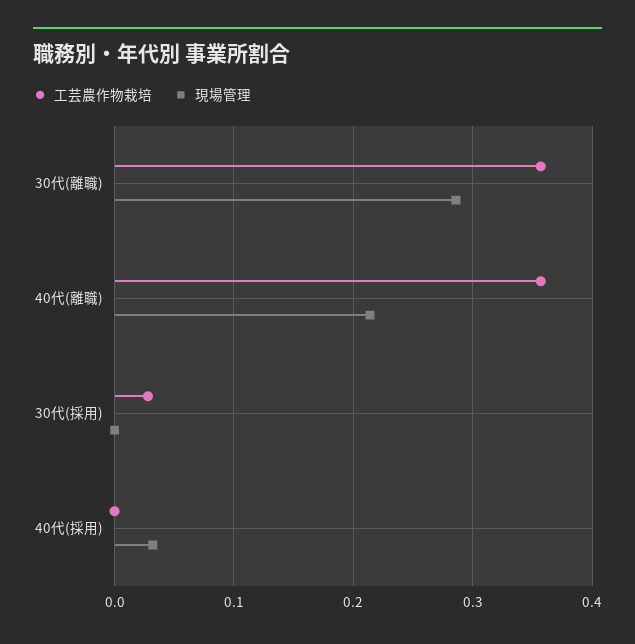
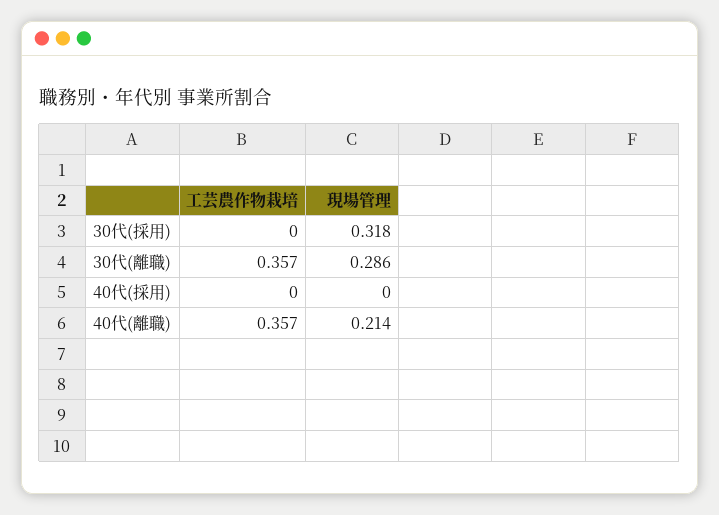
工芸農作物栽培, 30代(採用): 0.03 -> 0
現場管理, 30代(採用): 0 -> 0.318
現場管理, 40代(採用): 0.03 -> 0

